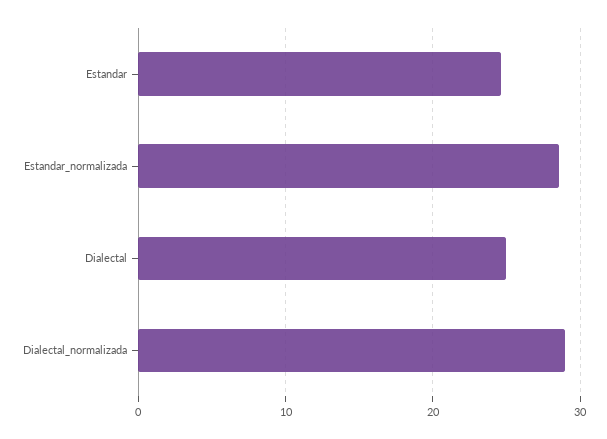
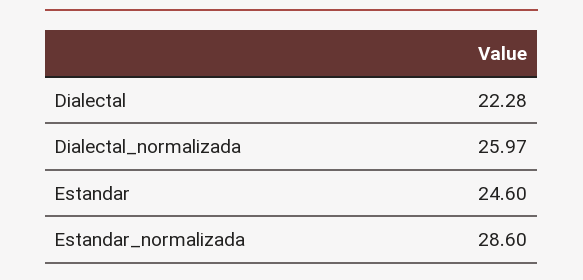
Dialectal: 25 -> 22.28
Dialectal_normalizada: 29 -> 25.97

